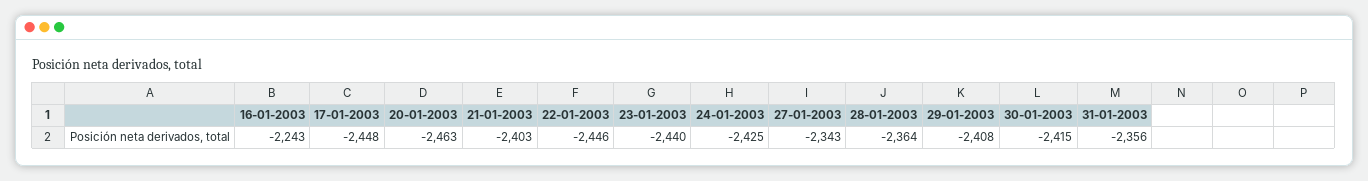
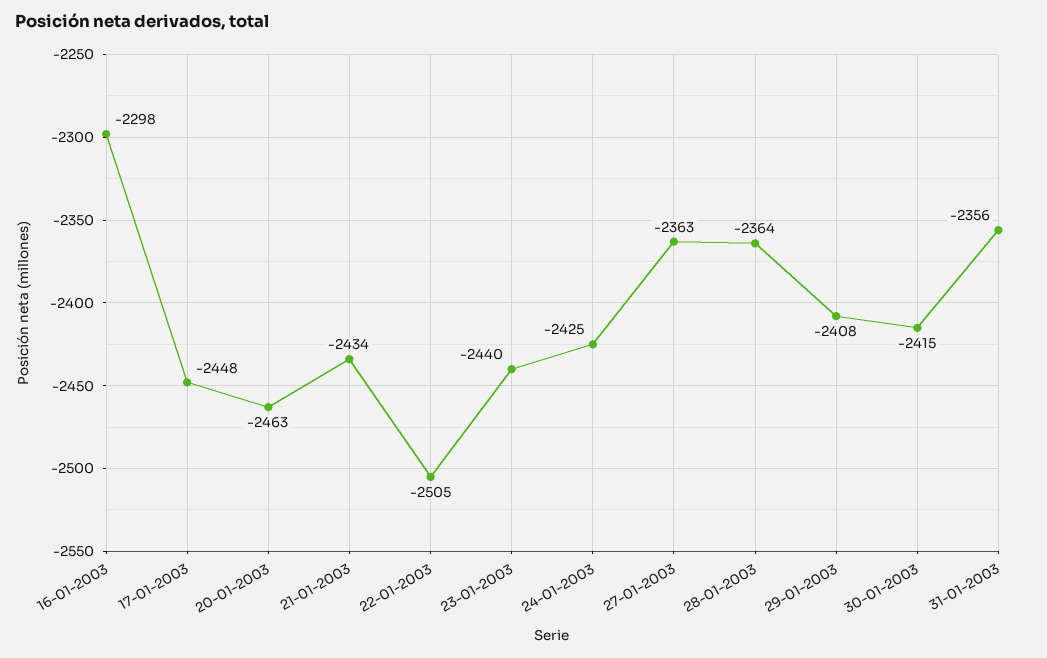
16-01-2003: -2243 -> -2298
21-01-2003: -2403 -> -2434
22-01-2003: -2446 -> -2505
27-01-2003: -2343 -> -2363

